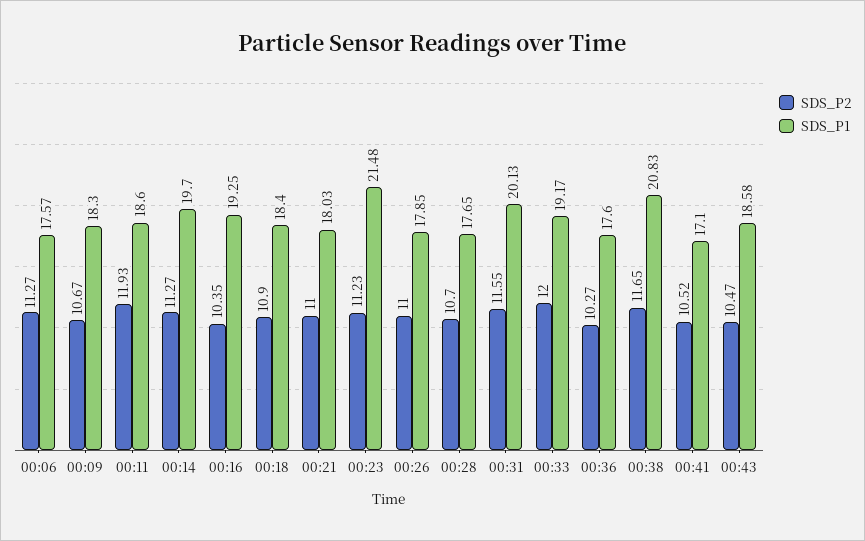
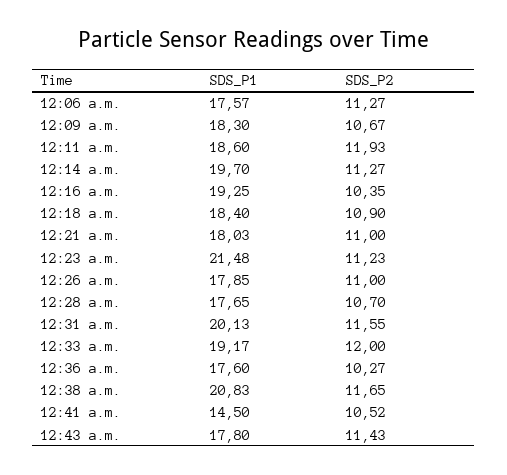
SDS_P1, 00:41: 17.1 -> 14.5
SDS_P2, 00:43: 10.47 -> 11.43
SDS_P1, 00:43: 18.58 -> 17.8

